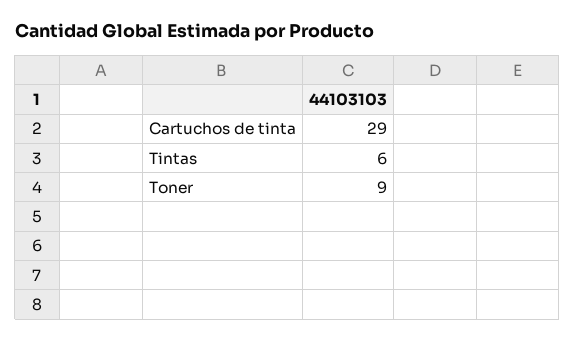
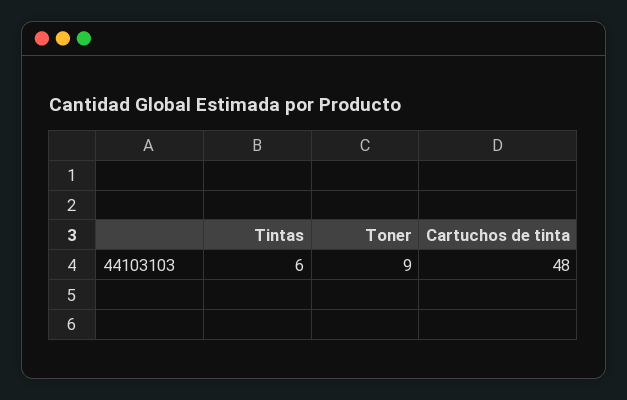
Cartuchos de tinta: 29 -> 48

